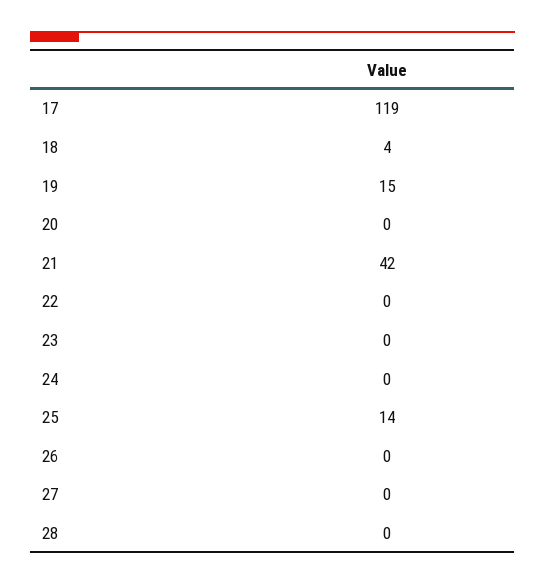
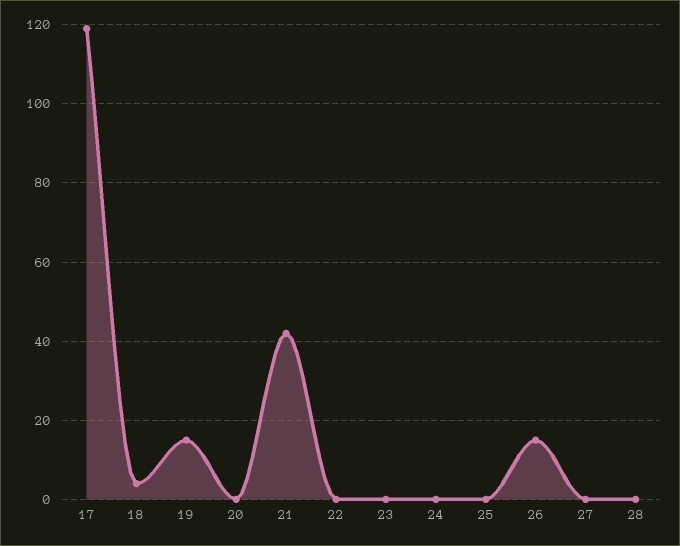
25: 14 -> 0
26: 0 -> 15

